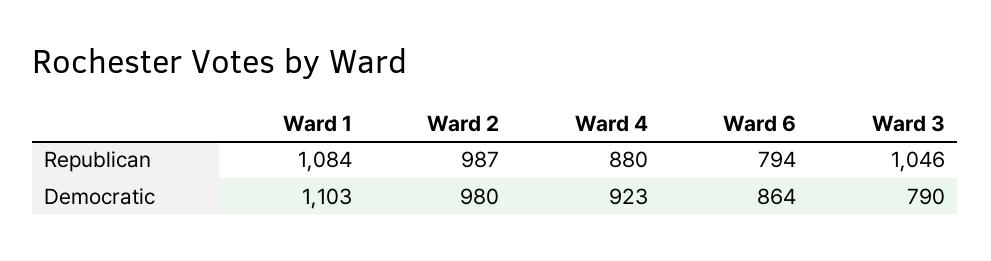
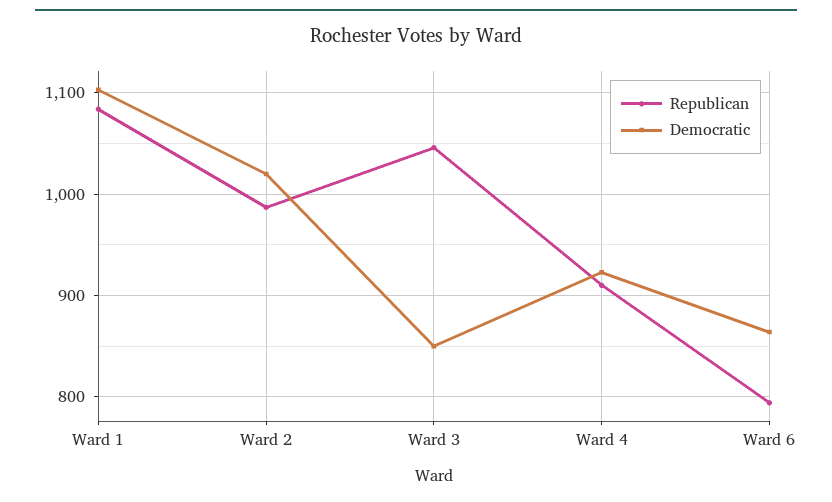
Republican, Ward 4: 880 -> 910
Democratic, Ward 2: 980 -> 1020
Democratic, Ward 3: 790 -> 850

